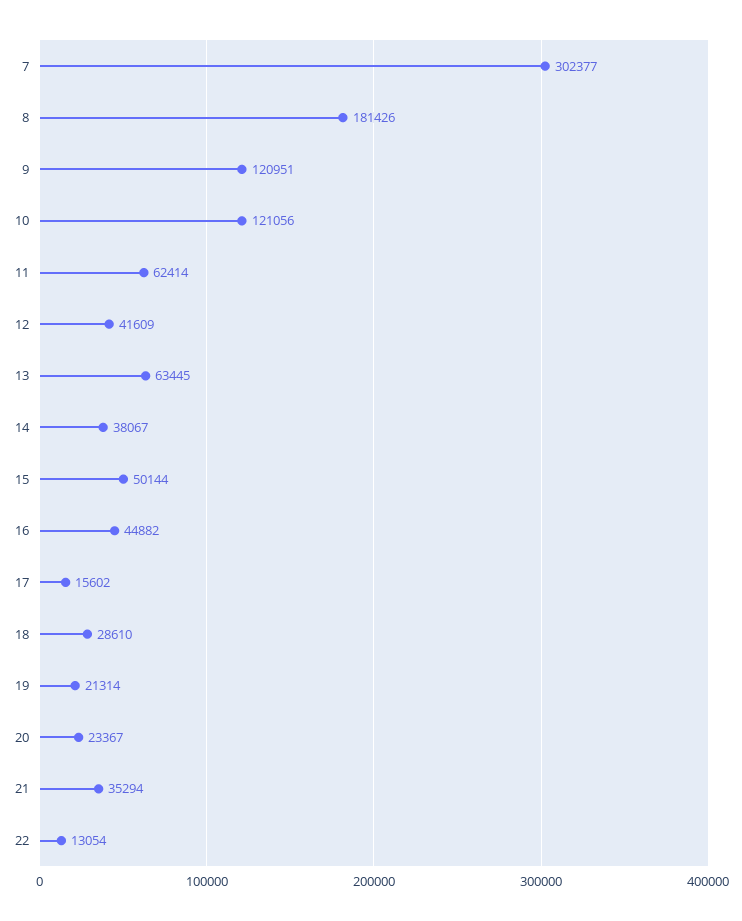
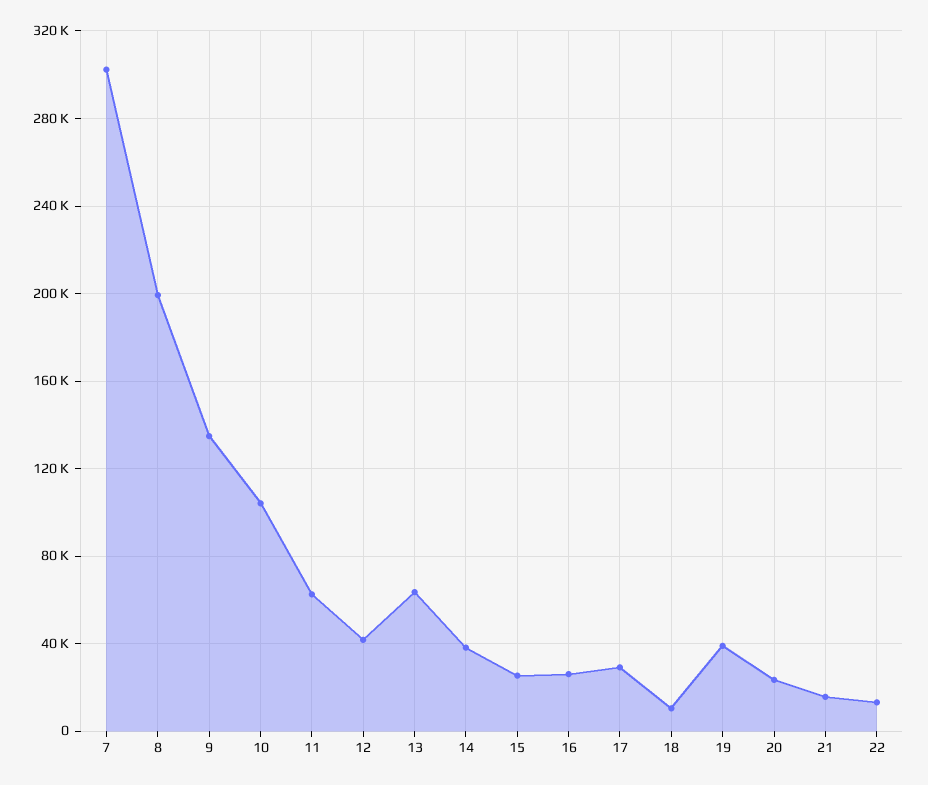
8: 181426 -> 200000
9: 120951 -> 135000
10: 121056 -> 105000
15: 50144 -> 25000
16: 44882 -> 25000
17: 15602 -> 30000
18: 28610 -> 10000
19: 21314 -> 40000
21: 35294 -> 15000

